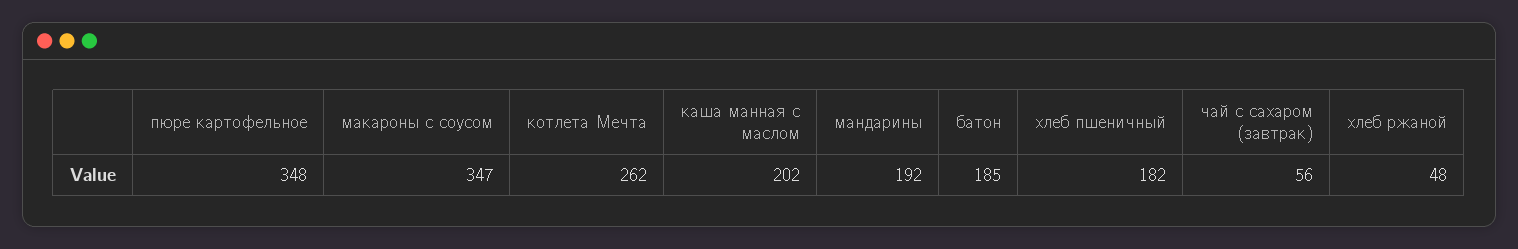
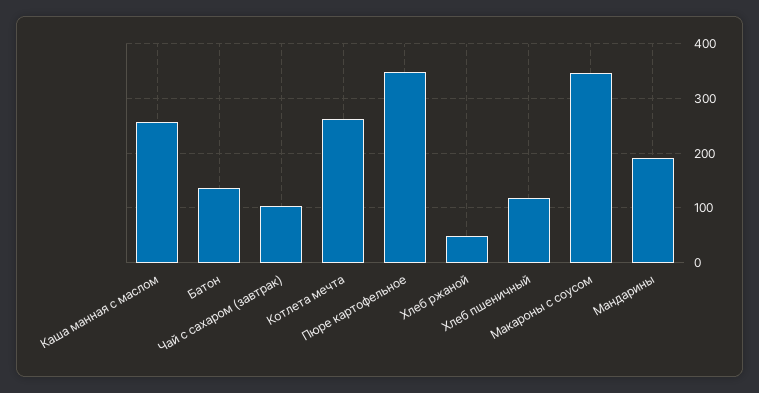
каша манная с маслом: 202 -> 260
батон: 185 -> 140
хлеб пшеничный: 182 -> 120
чай с сахаром (завтрак): 56 -> 100

